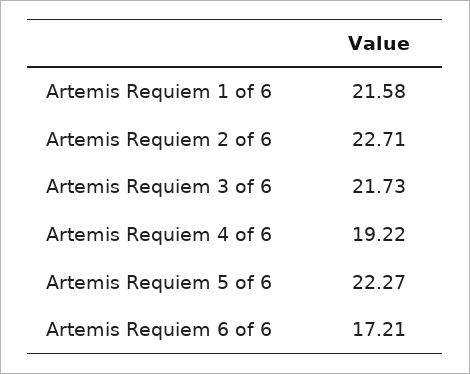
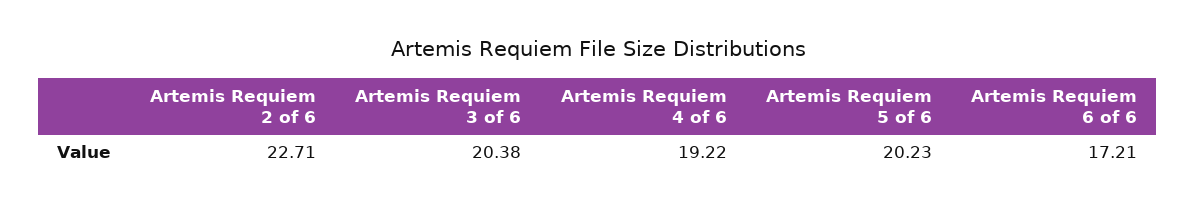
Artemis Requiem 1 of 6: 21.58 -> none
Artemis Requiem 3 of 6: 21.73 -> 20.38
Artemis Requiem 5 of 6: 22.27 -> 20.23

